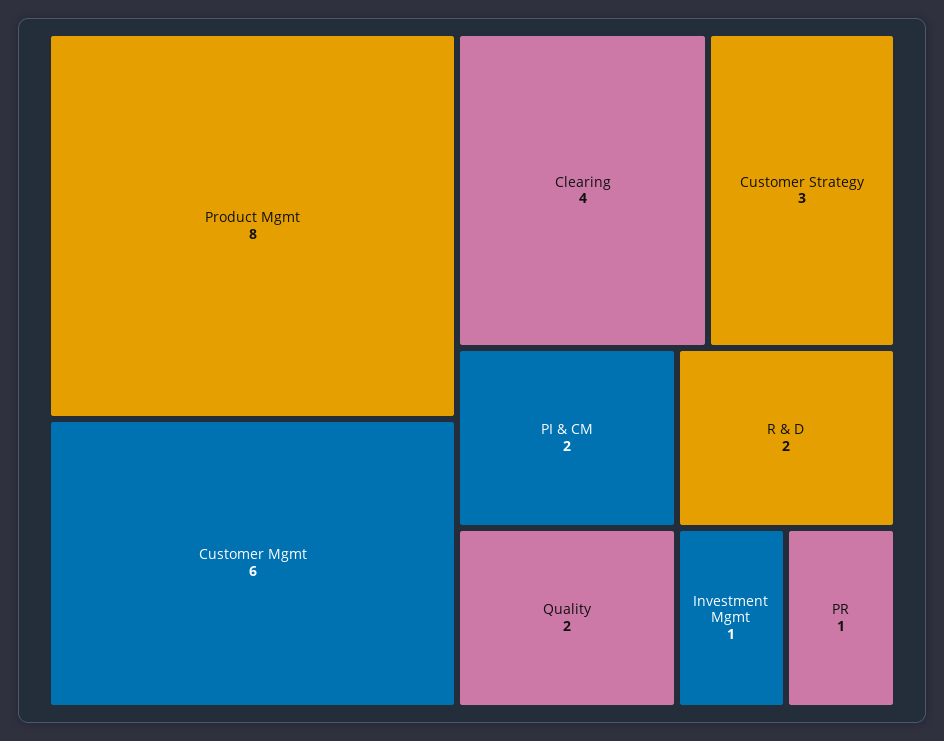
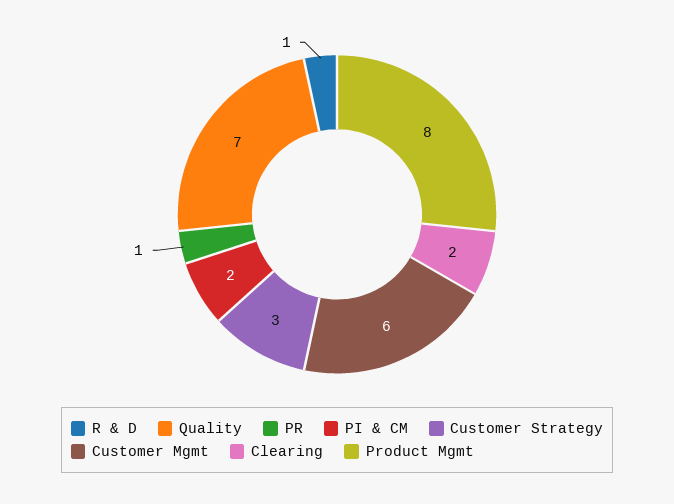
Clearing: 4 -> 2
Quality: 2 -> 7
R & D: 2 -> 1
Investment Mgmt: 1 -> none

